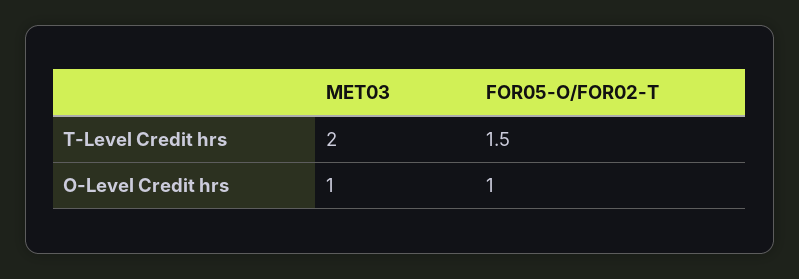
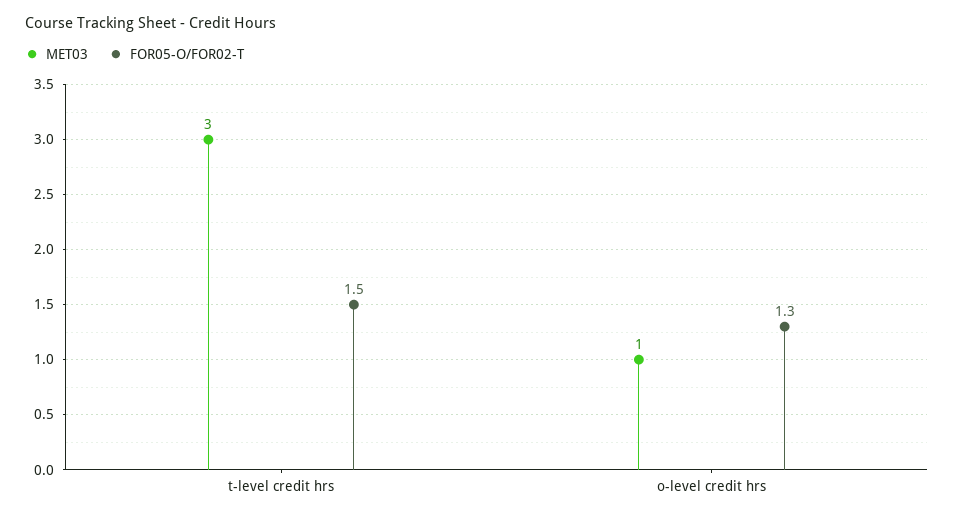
MET03, T-Level Credit hrs: 2 -> 3
FOR05-O/FOR02-T, O-Level Credit hrs: 1 -> 1.3

